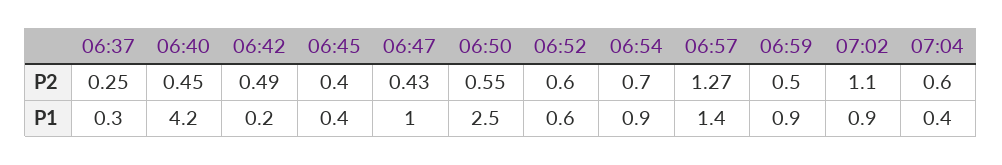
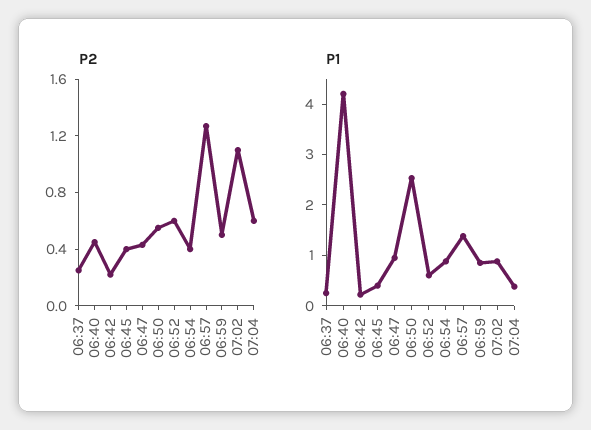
P2, 06:42: 0.49 -> 0.2
P2, 06:54: 0.7 -> 0.4

